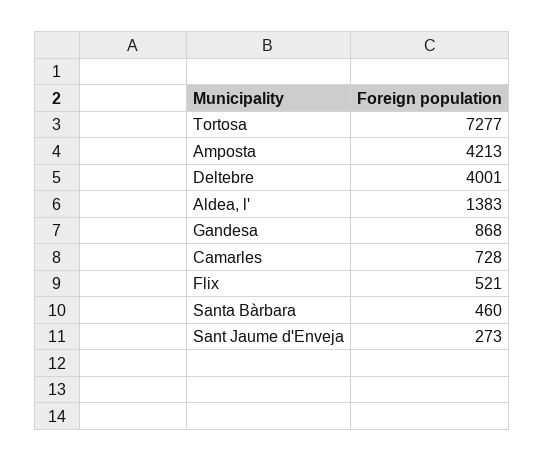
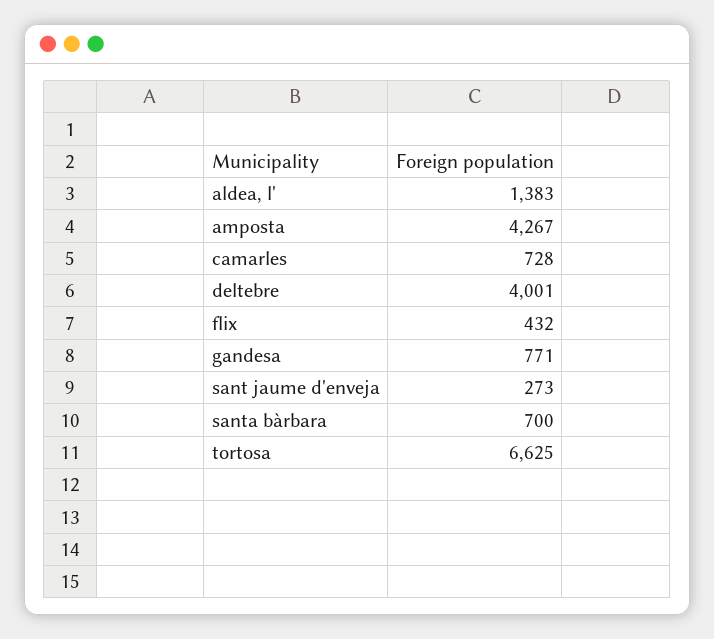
Tortosa: 7277 -> 6625
Amposta: 4213 -> 4267
Gandesa: 868 -> 771
Flix: 521 -> 432
Santa Bàrbara: 460 -> 700

